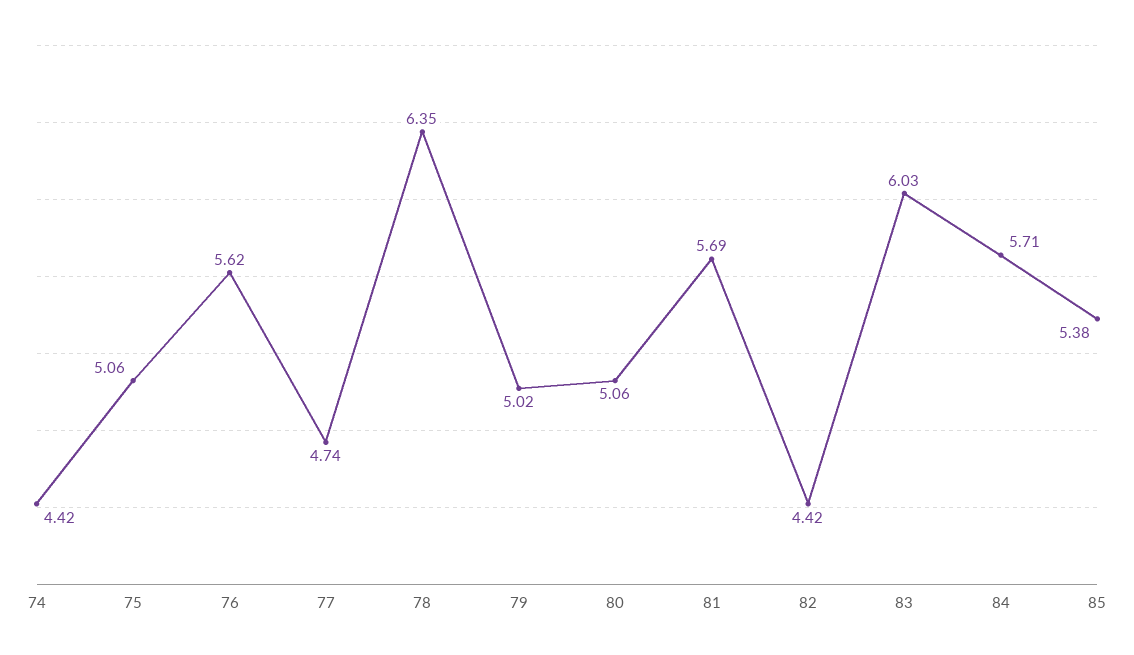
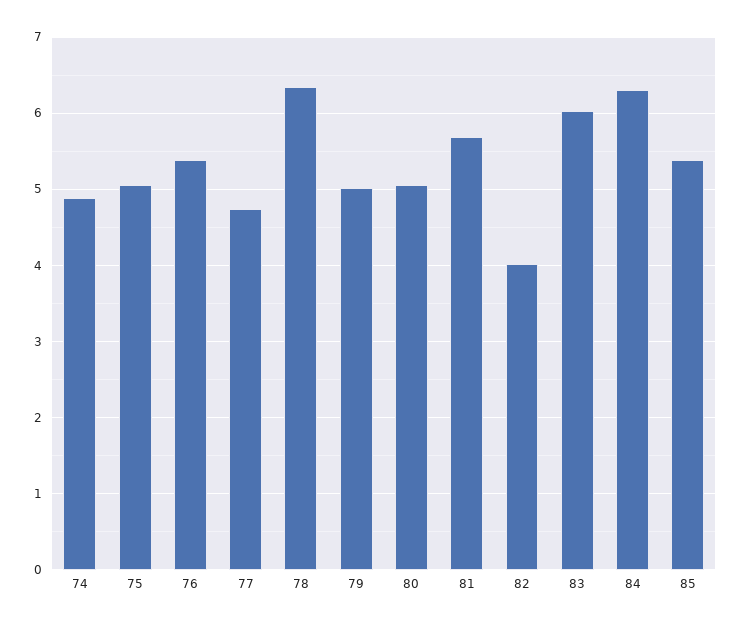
74: 4.42 -> 4.9
76: 5.62 -> 5.4
82: 4.42 -> 4
84: 5.71 -> 6.3

